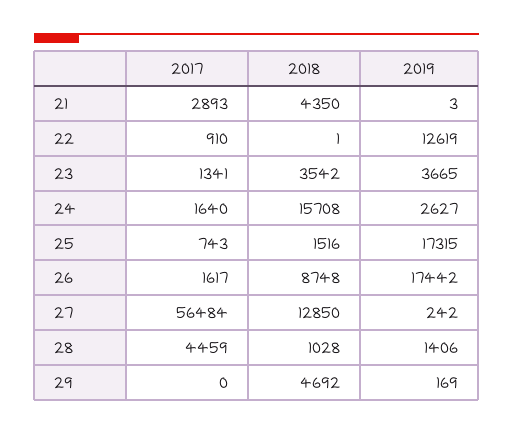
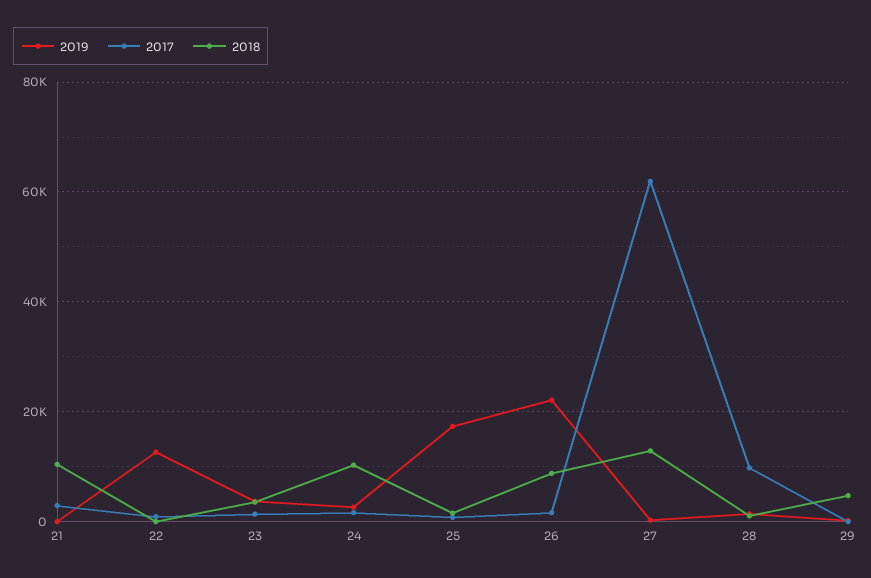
2018, 21: 4350 -> 10000
2018, 24: 15708 -> 10000
2019, 26: 17442 -> 22000
2017, 27: 56484 -> 62000
2017, 28: 4459 -> 10000

